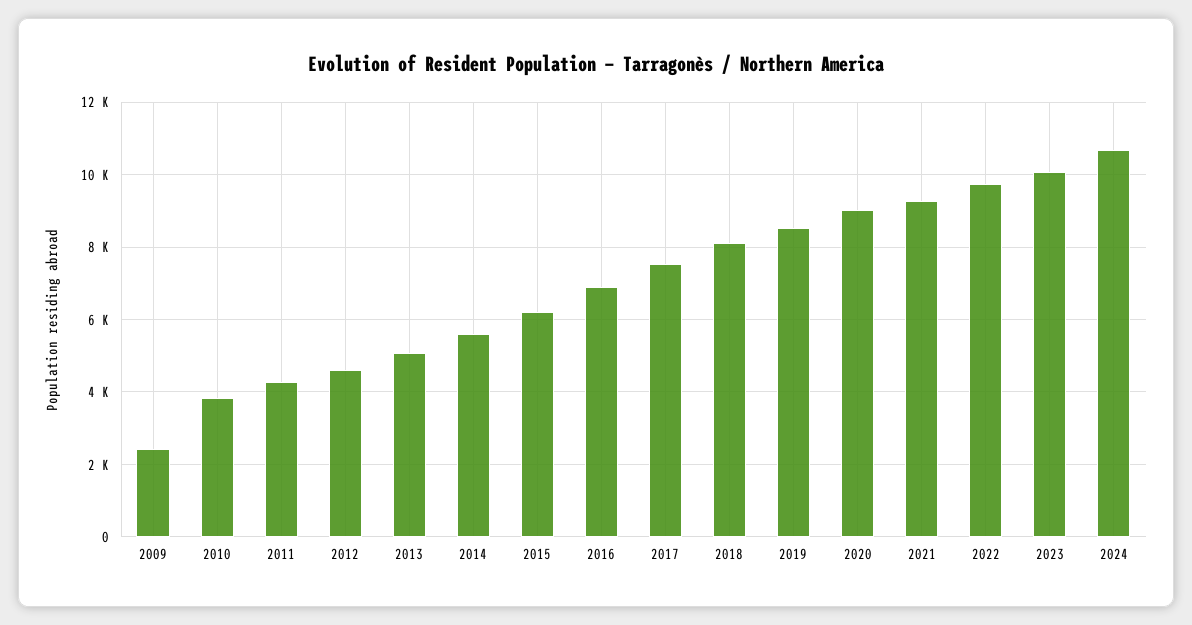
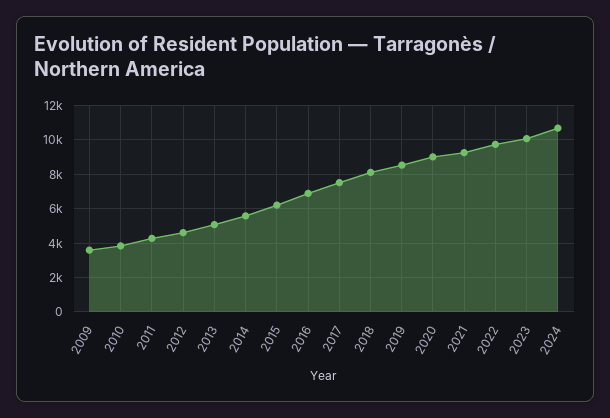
2009: 2400 -> 3500

